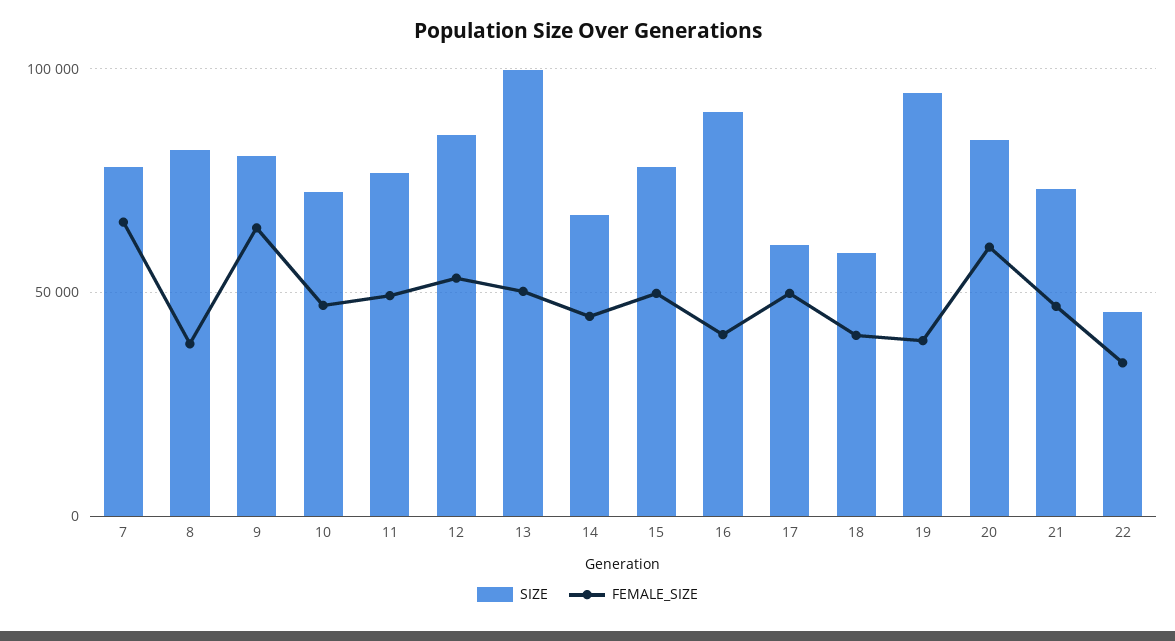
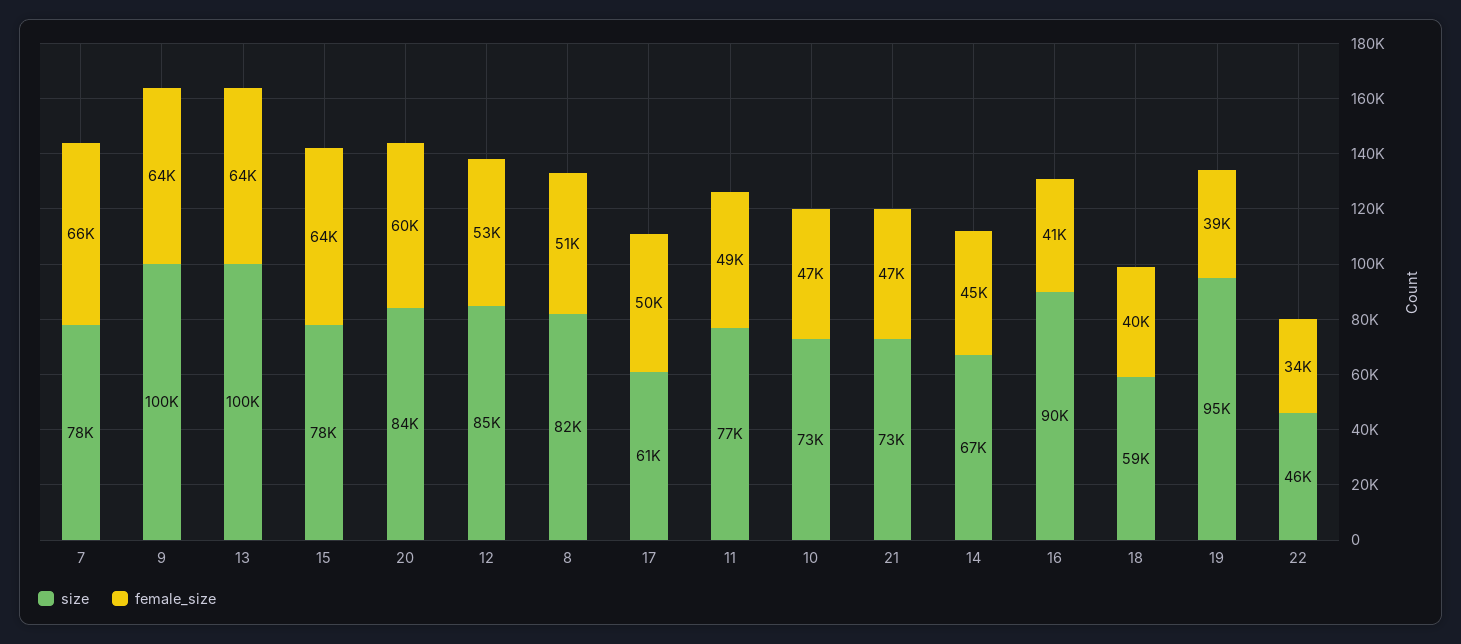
FEMALE_SIZE, 8: 40000 -> 51000
SIZE, 9: 80000 -> 100000
FEMALE_SIZE, 13: 50000 -> 64000
FEMALE_SIZE, 15: 50000 -> 64000

